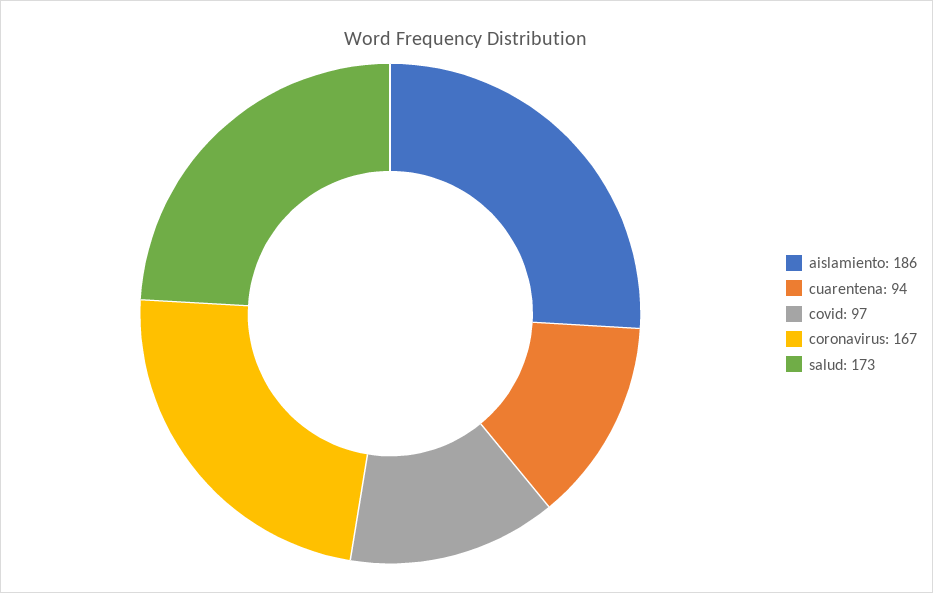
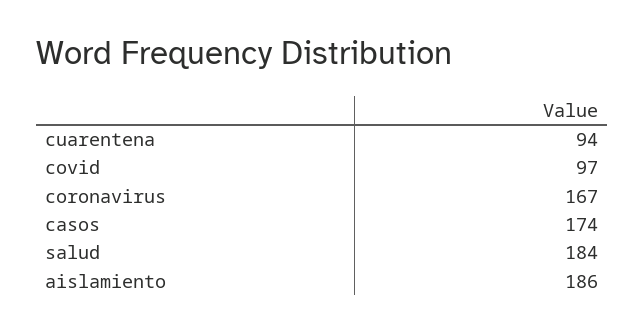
salud: 173 -> 184
casos: none -> 174

